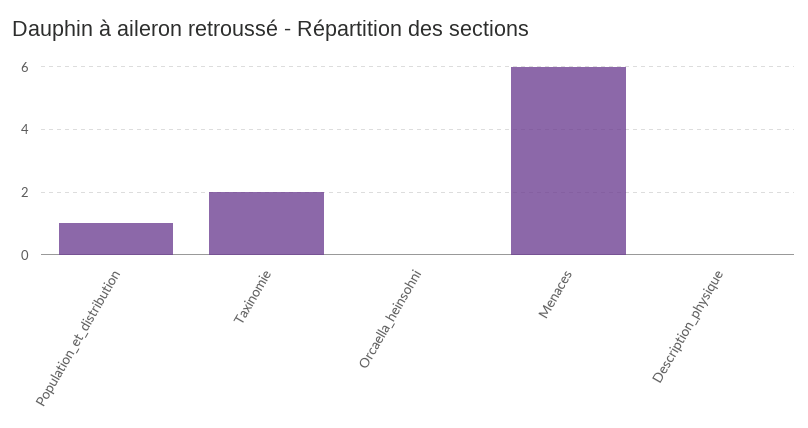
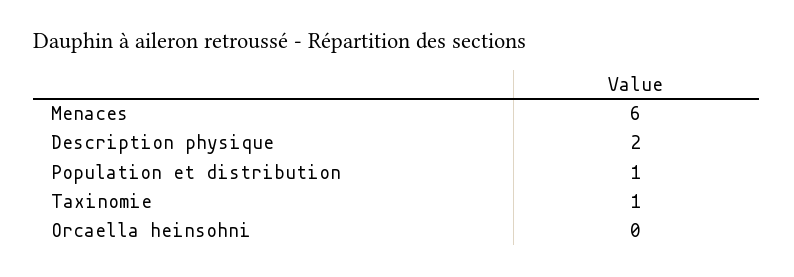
Taxinomie: 2 -> 1
Description_physique: 0 -> 2

